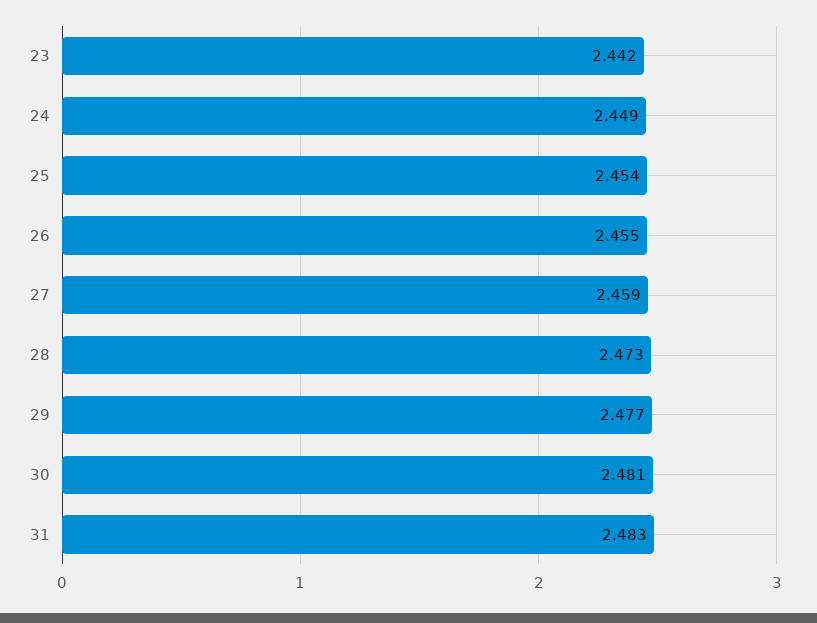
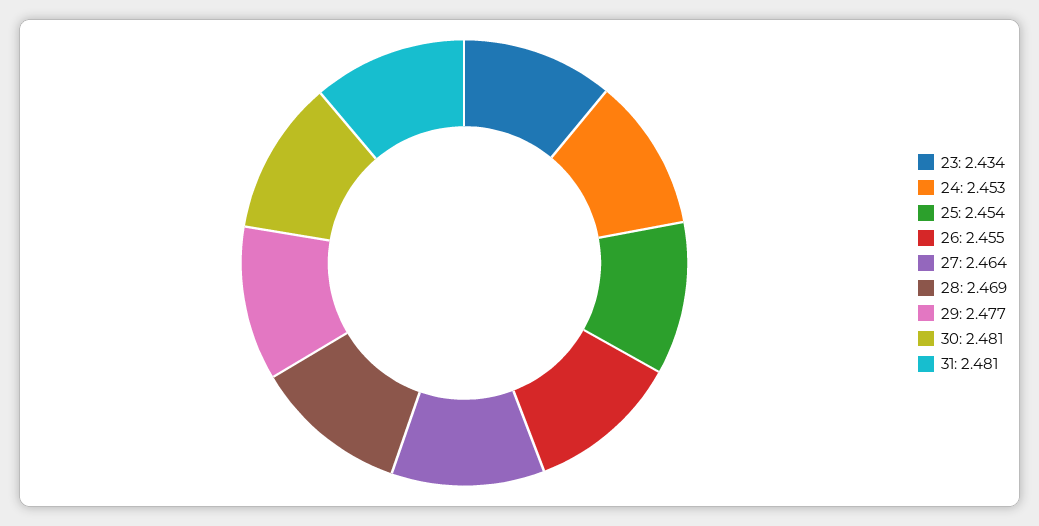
23: 2.442 -> 2.434
24: 2.449 -> 2.453
27: 2.459 -> 2.464
28: 2.473 -> 2.469
31: 2.483 -> 2.481

